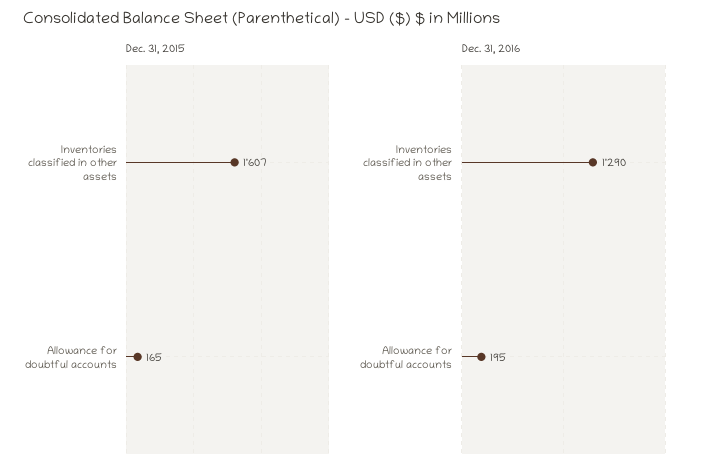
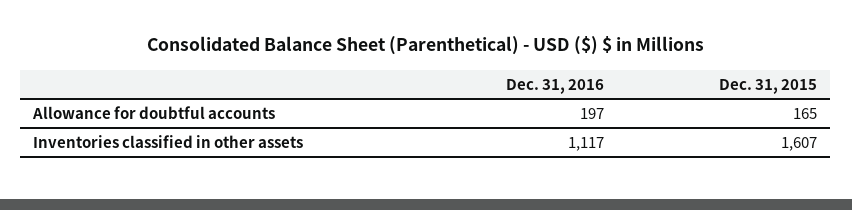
Dec. 31, 2016, Inventories classified in other assets: 1290 -> 1117
Dec. 31, 2016, Allowance for doubtful accounts: 195 -> 197

